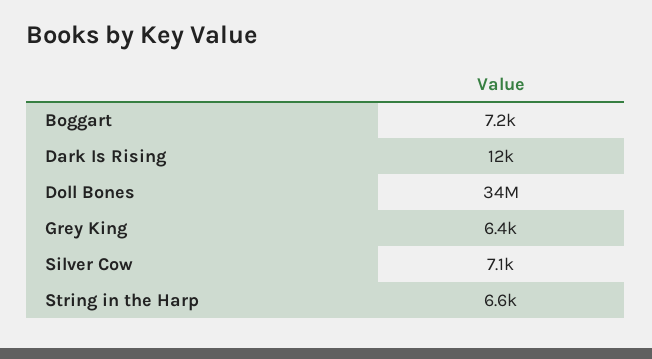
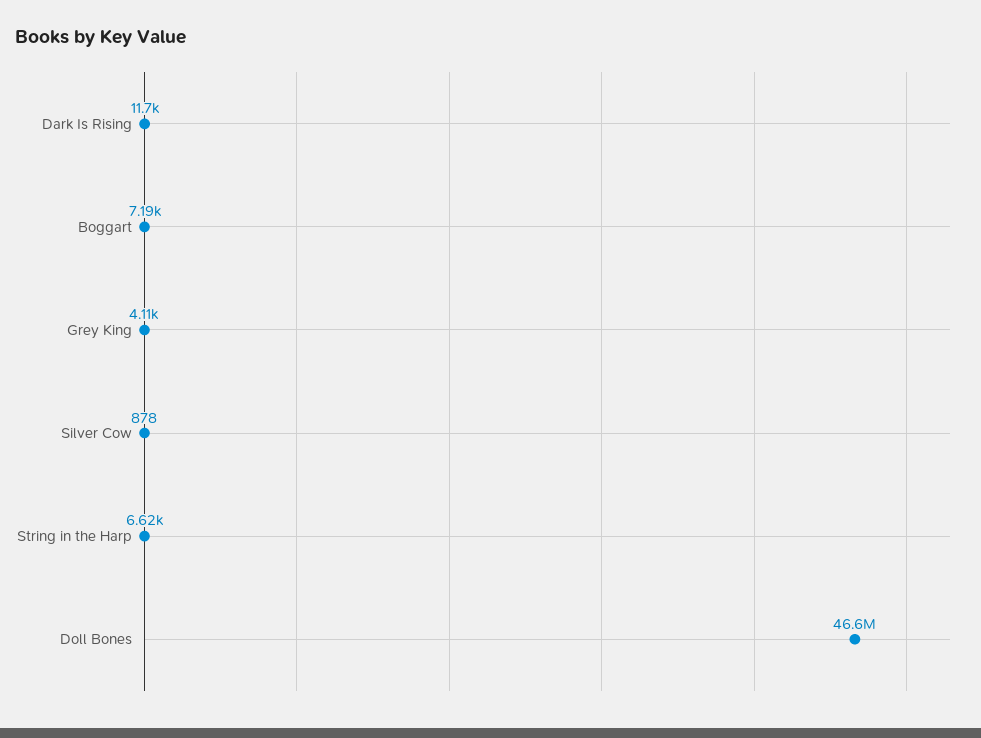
Doll Bones: 34000000 -> 46600000
Grey King: 6400 -> 4110
Silver Cow: 7100 -> 878

